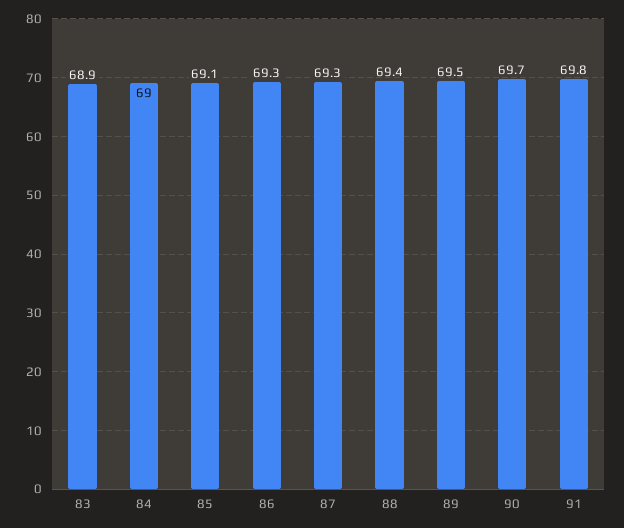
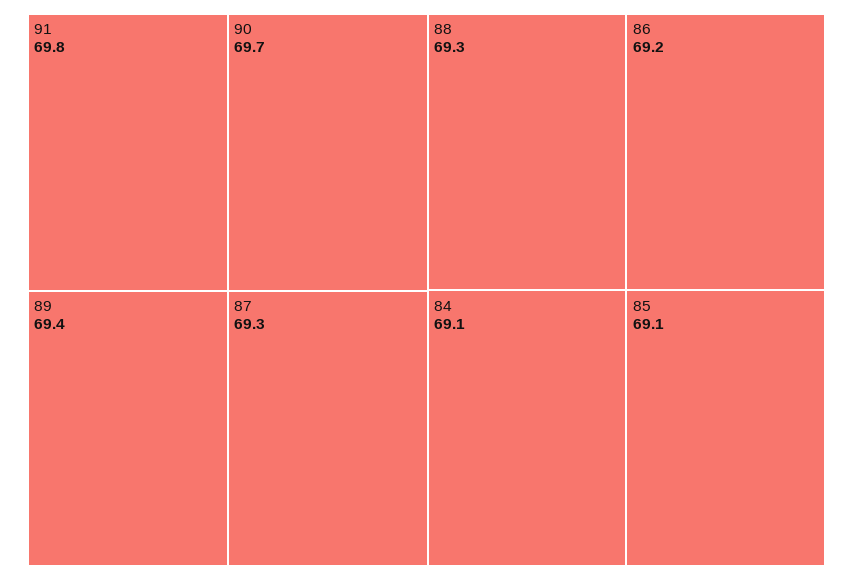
83: 68.9 -> none
84: 69 -> 69.1
86: 69.3 -> 69.2
88: 69.4 -> 69.3
89: 69.5 -> 69.4

